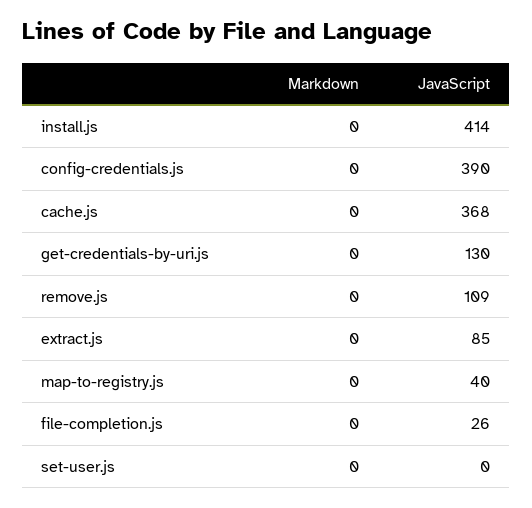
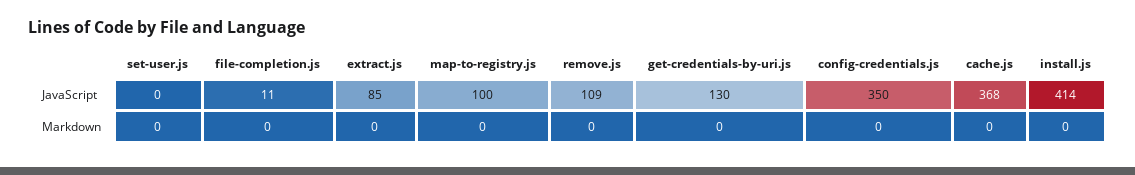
JavaScript, config-credentials.js: 390 -> 350
JavaScript, map-to-registry.js: 40 -> 100
JavaScript, file-completion.js: 26 -> 11

